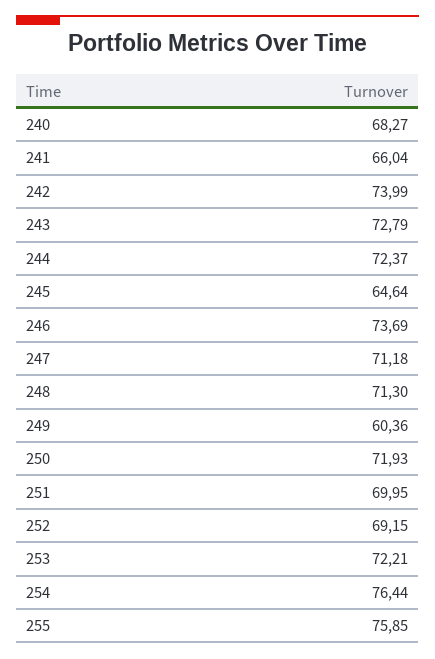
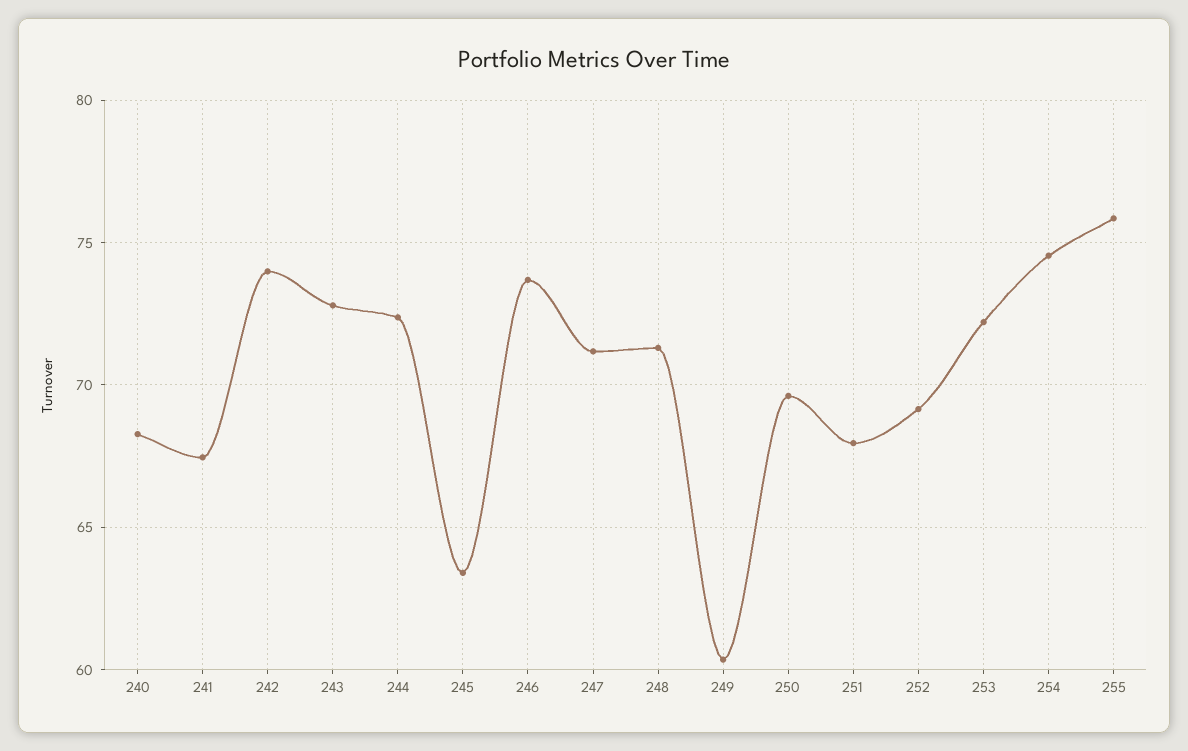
241: 66.04 -> 67.5
245: 64.64 -> 63.5
250: 71.93 -> 69.5
251: 69.95 -> 68
254: 76.44 -> 74.5

